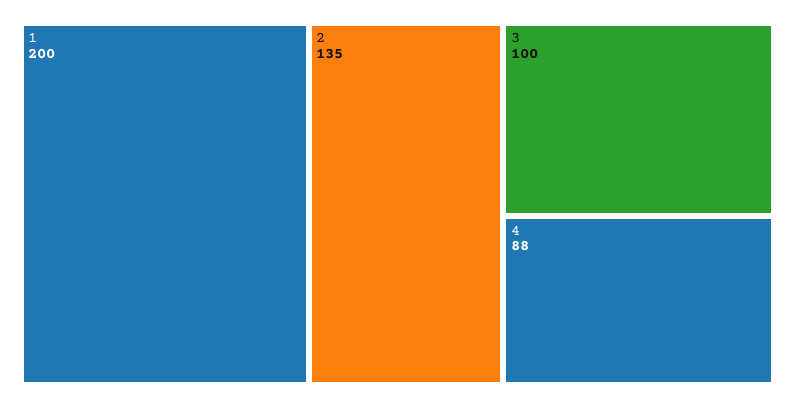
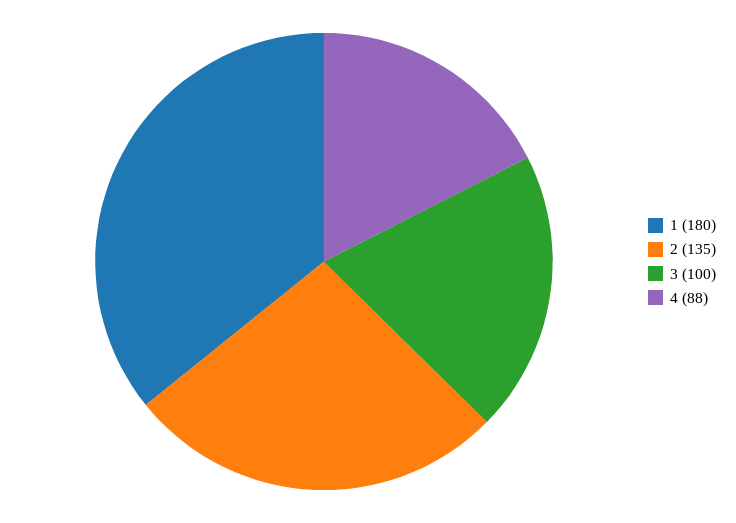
1: 200 -> 180

